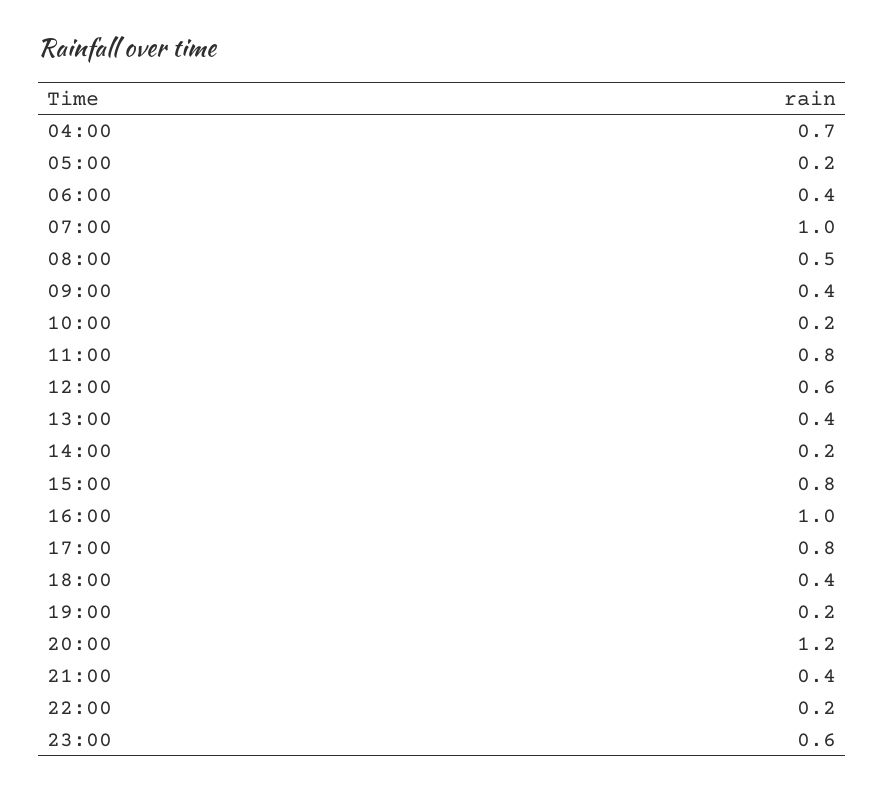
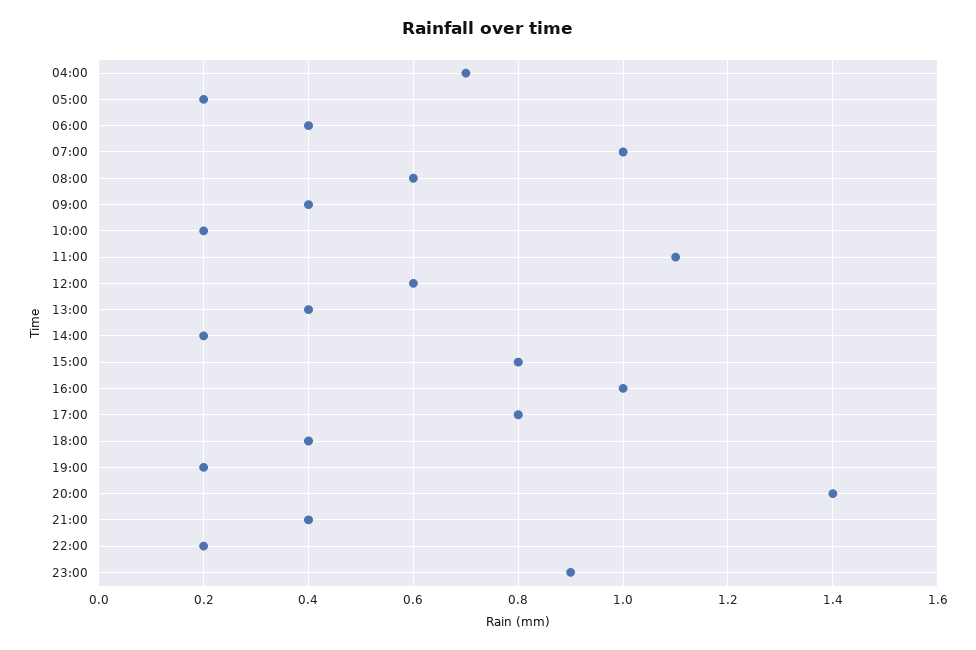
08:00: 0.5 -> 0.6
11:00: 0.8 -> 1.1
20:00: 1.2 -> 1.4
23:00: 0.6 -> 0.9

